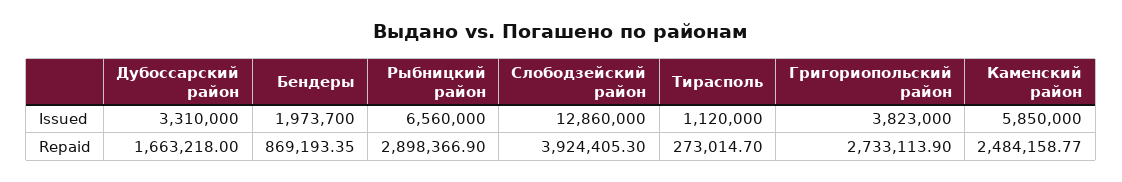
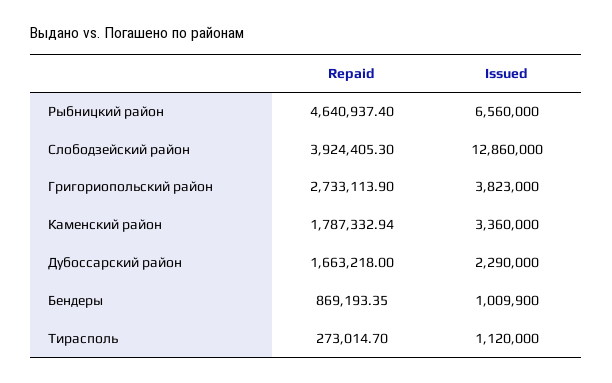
Дубоссарский район, Issued: 3310000 -> 2290000
Бендеры, Issued: 1973700 -> 1009900
Каменский район, Issued: 5850000 -> 3360000
Рыбницкий район, Repaid: 2898366.9 -> 4640937.4
Каменский район, Repaid: 2484158.77 -> 1787332.94

